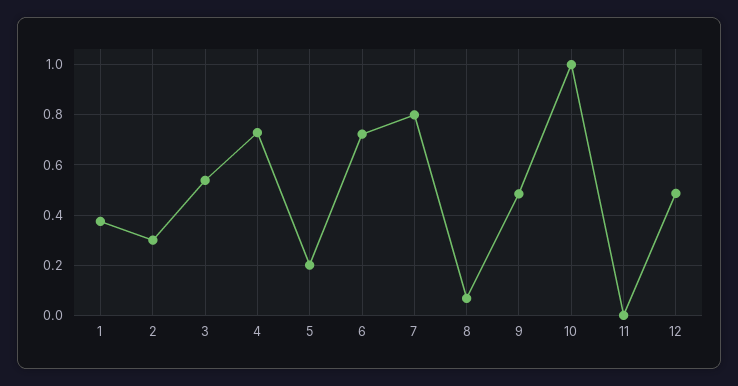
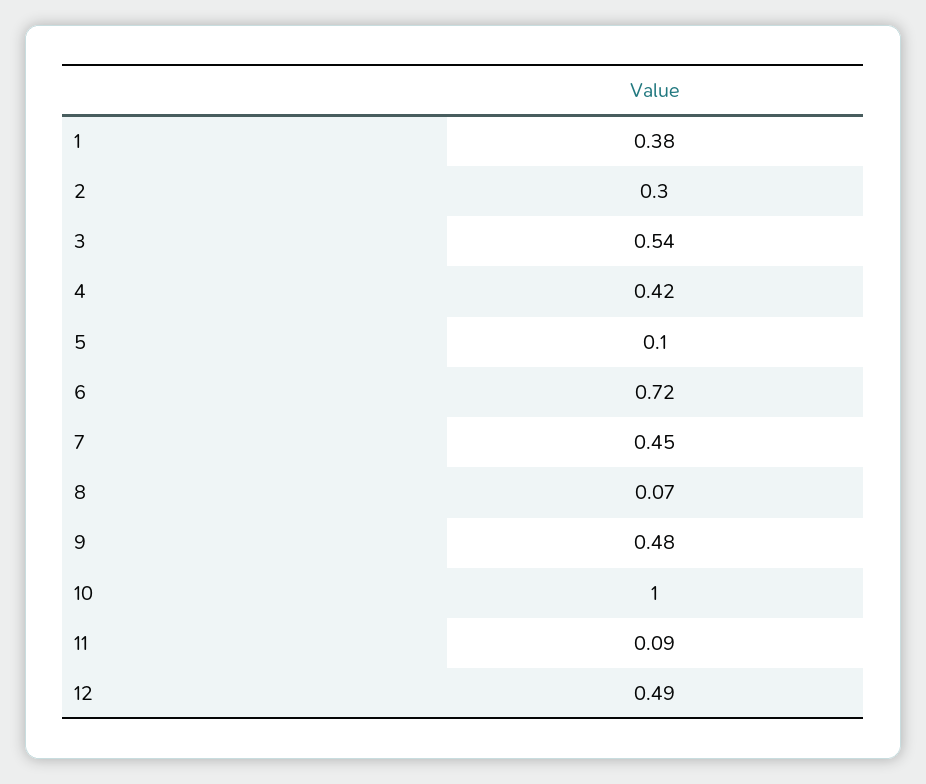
4: 0.725 -> 0.42
5: 0.2 -> 0.1
7: 0.8 -> 0.45
11: 0 -> 0.09

